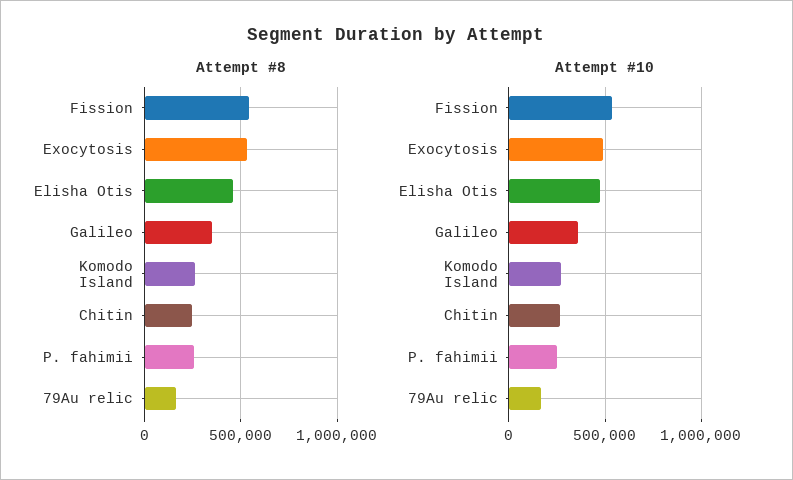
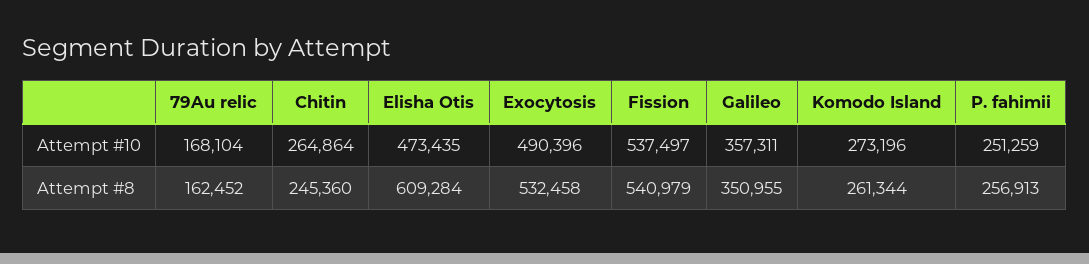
Attempt #8, Elisha Otis: 450000 -> 609284

